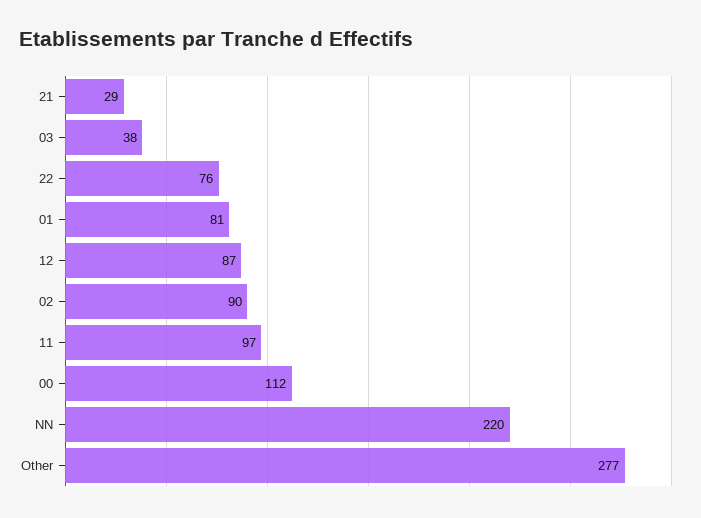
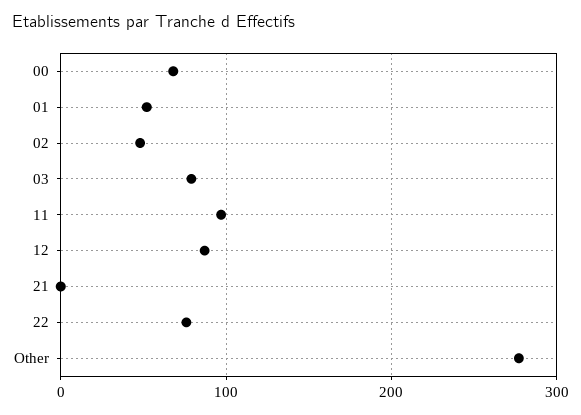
21: 29 -> 0
03: 38 -> 80
01: 81 -> 50
02: 90 -> 50
00: 112 -> 70
NN: 220 -> none

